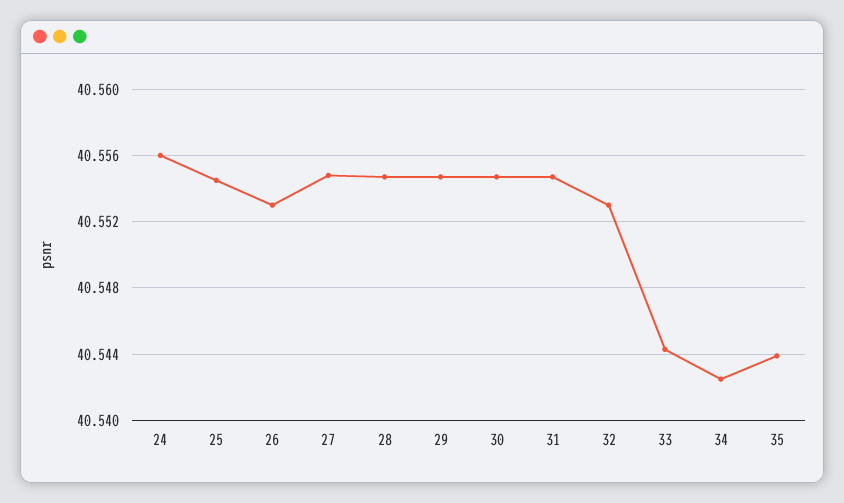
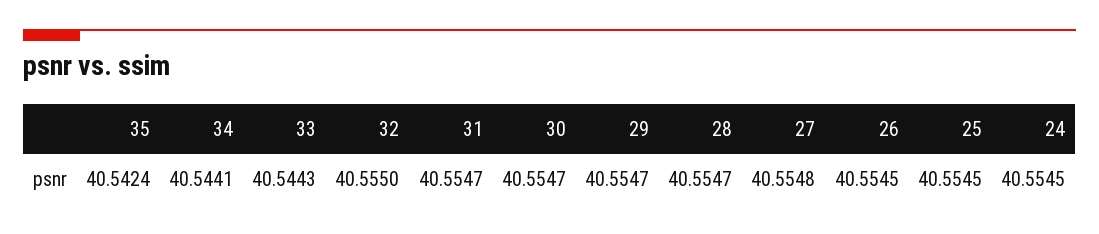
24: 40.556 -> 40.5545
26: 40.553 -> 40.5545
32: 40.553 -> 40.555
34: 40.5425 -> 40.5441
35: 40.544 -> 40.5424

